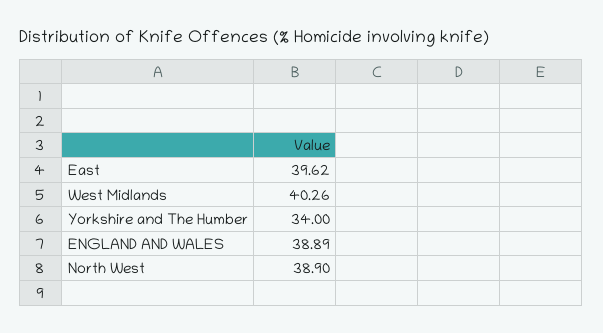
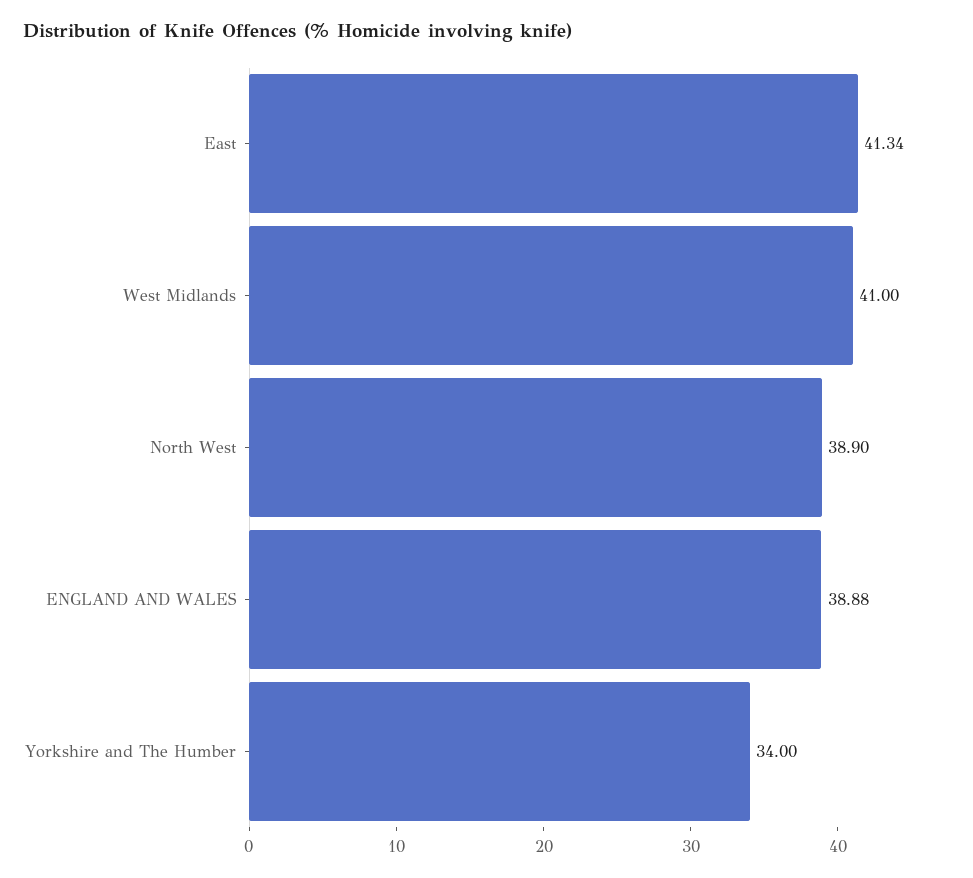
East: 39.62 -> 41.34
West Midlands: 40.26 -> 41
ENGLAND AND WALES: 38.89 -> 38.88

